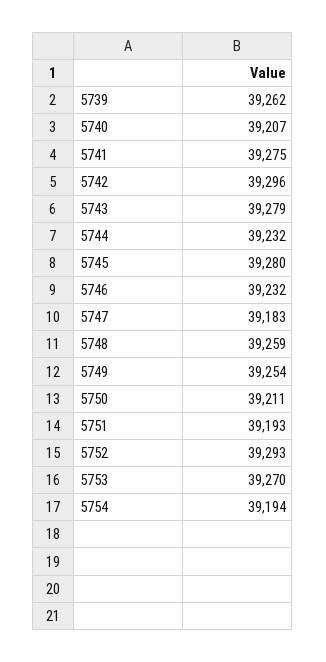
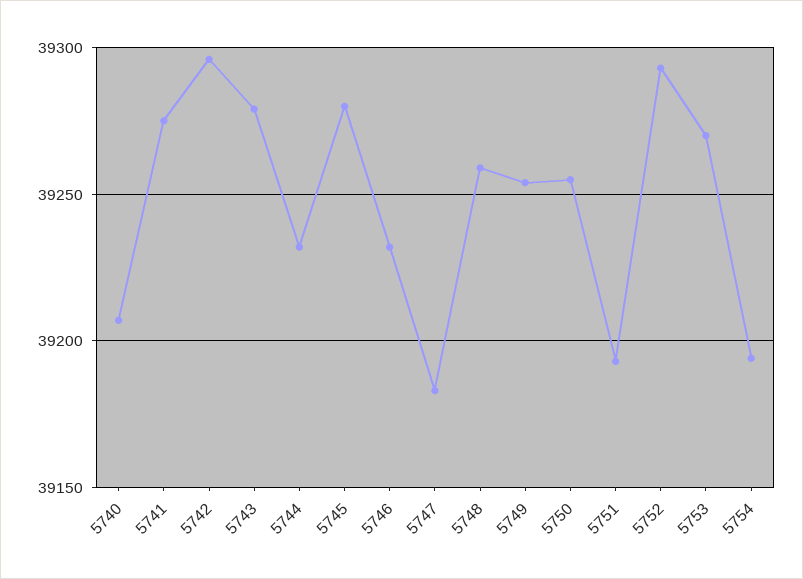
5739: 39262 -> none
5750: 39211 -> 39255

